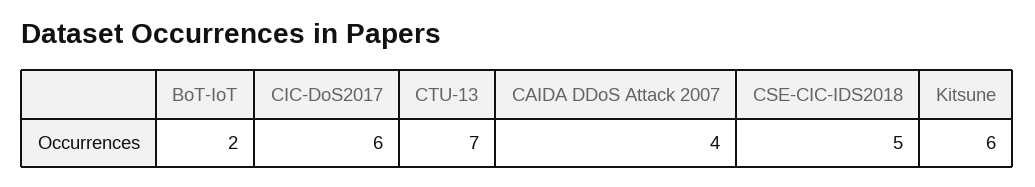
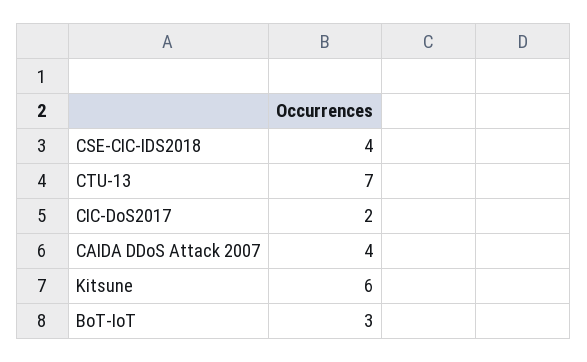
BoT-IoT: 2 -> 3
CIC-DoS2017: 6 -> 2
CSE-CIC-IDS2018: 5 -> 4

